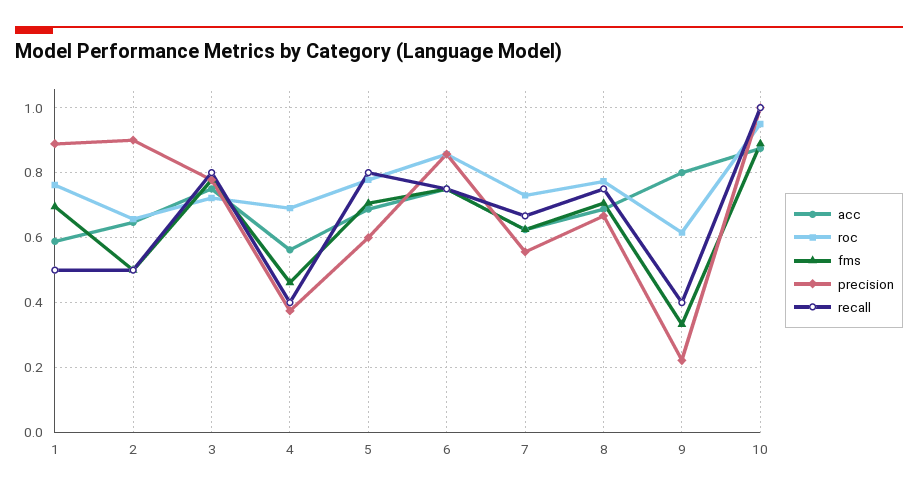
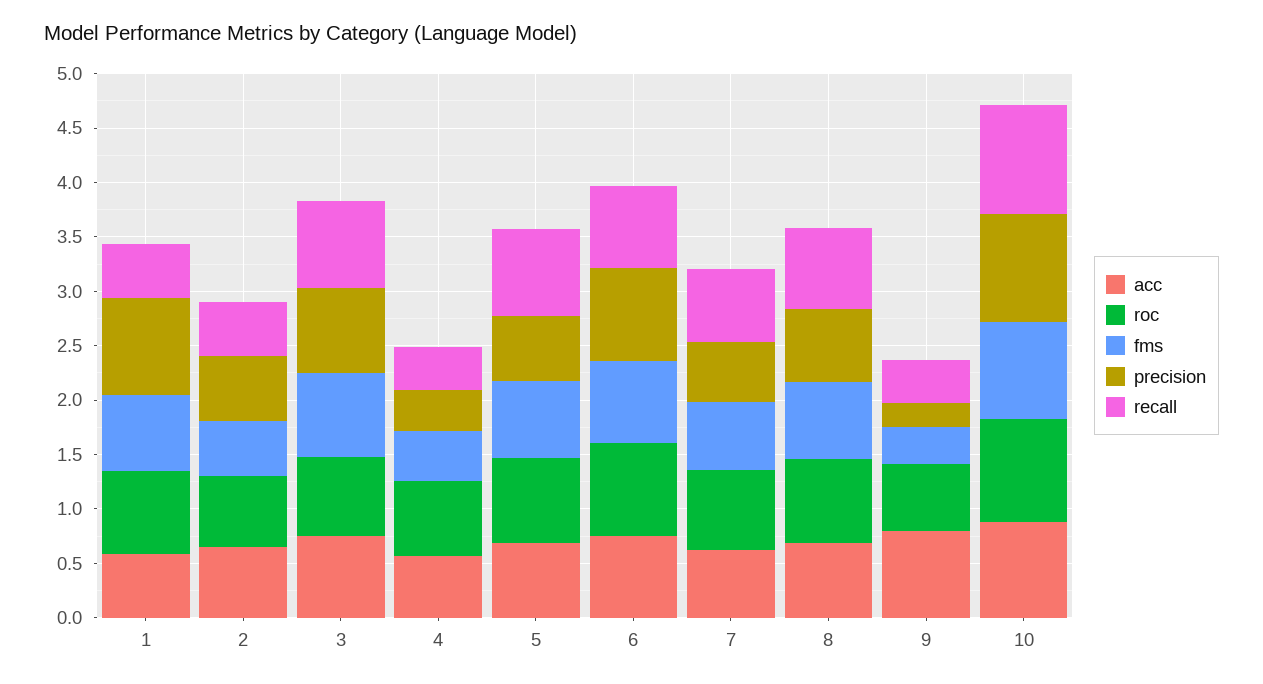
precision, 2: 0.9 -> 0.6

